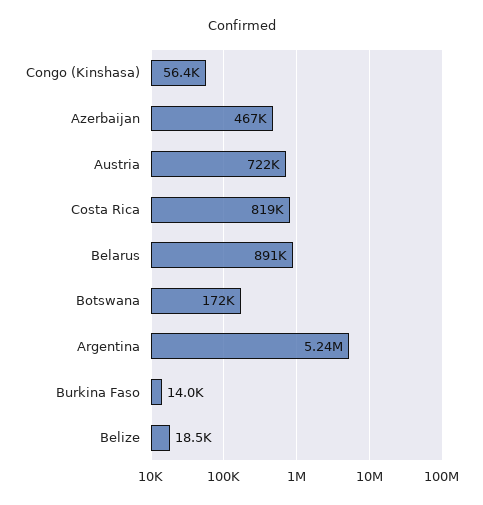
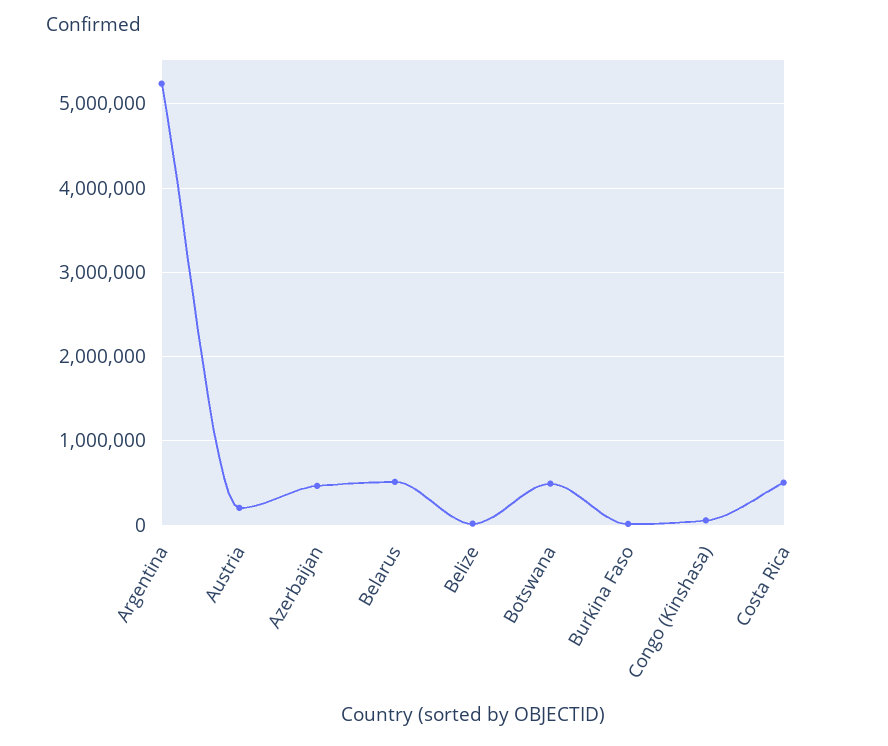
Austria: 722000 -> 200000
Costa Rica: 819000 -> 500000
Belarus: 891000 -> 500000
Botswana: 172000 -> 500000

